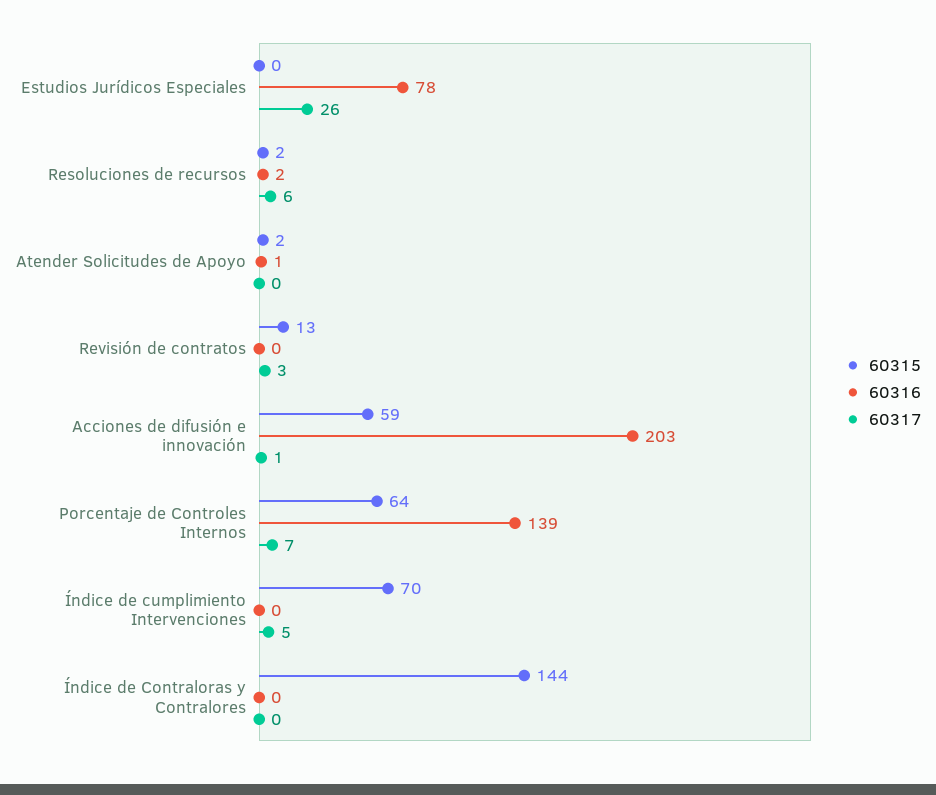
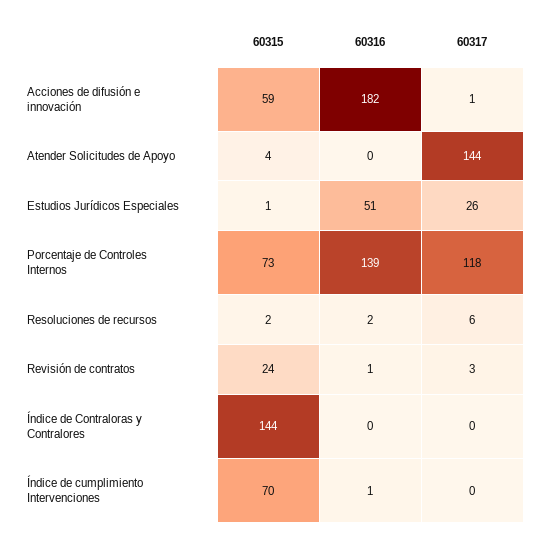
60315, Estudios Jurídicos Especiales: 0 -> 1
60316, Estudios Jurídicos Especiales: 78 -> 51
60315, Atender Solicitudes de Apoyo: 2 -> 4
60316, Atender Solicitudes de Apoyo: 1 -> 0
60317, Atender Solicitudes de Apoyo: 0 -> 144
60315, Revisión de contratos: 13 -> 24
60316, Revisión de contratos: 0 -> 1
60316, Acciones de difusión e innovación: 203 -> 182
60315, Porcentaje de Controles Internos: 64 -> 73
60317, Porcentaje de Controles Internos: 7 -> 118
60316, Índice de cumplimiento Intervenciones: 0 -> 1
60317, Índice de cumplimiento Intervenciones: 5 -> 0

